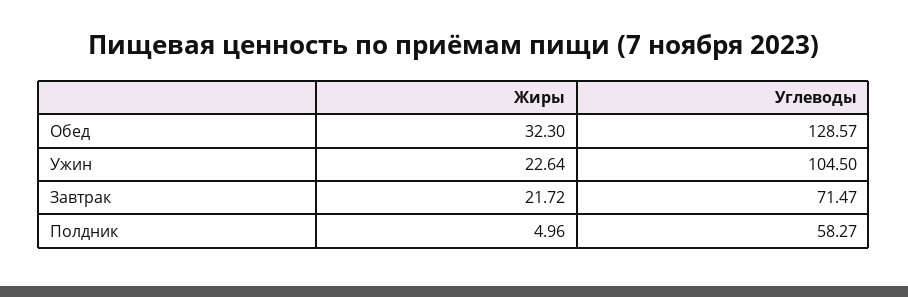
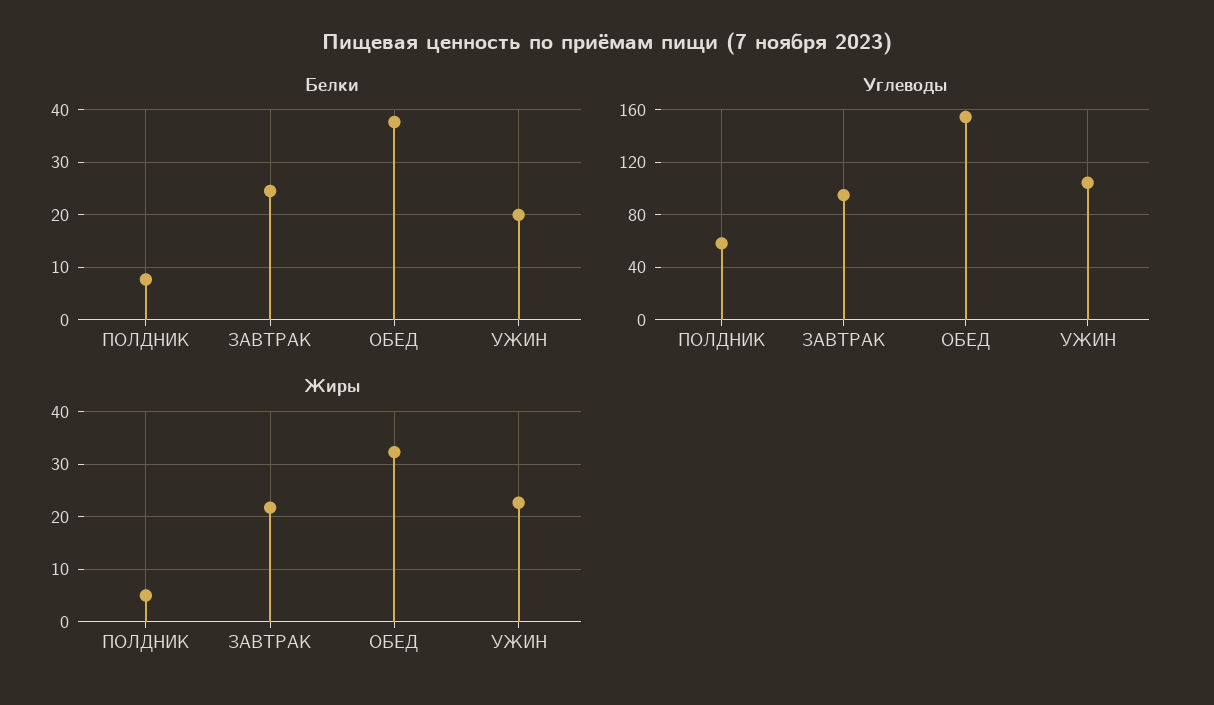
Углеводы, Обед: 128.57 -> 155
Углеводы, Завтрак: 71.47 -> 95
Белки, Полдник: none -> 8
Белки, Завтрак: none -> 24
Белки, Обед: none -> 38
Белки, Ужин: none -> 20

